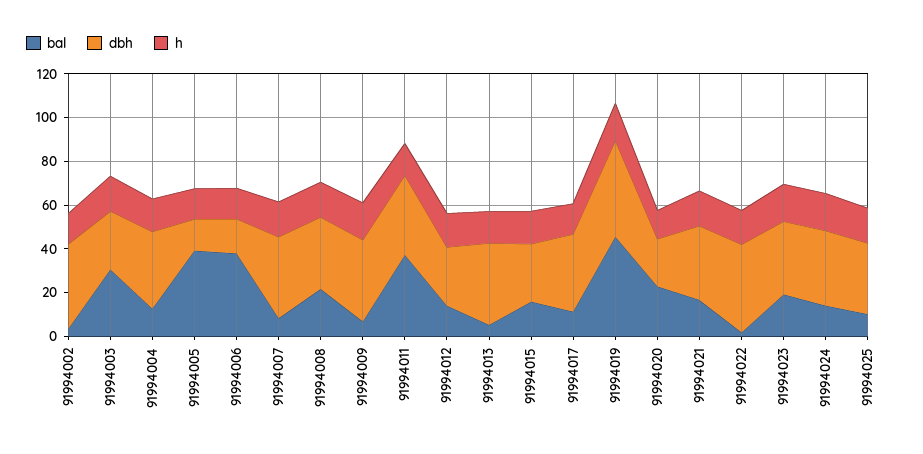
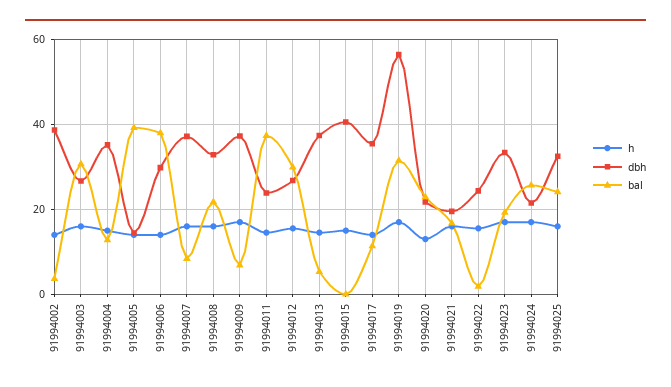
dbh, 91994006: 15 -> 30
dbh, 91994011: 35 -> 24
bal, 91994012: 15 -> 30
bal, 91994015: 15 -> 0
dbh, 91994015: 25 -> 40
bal, 91994019: 45 -> 32
dbh, 91994019: 45 -> 56
dbh, 91994021: 35 -> 20
dbh, 91994022: 40 -> 24
bal, 91994024: 15 -> 26
dbh, 91994024: 35 -> 22
bal, 91994025: 10 -> 24

